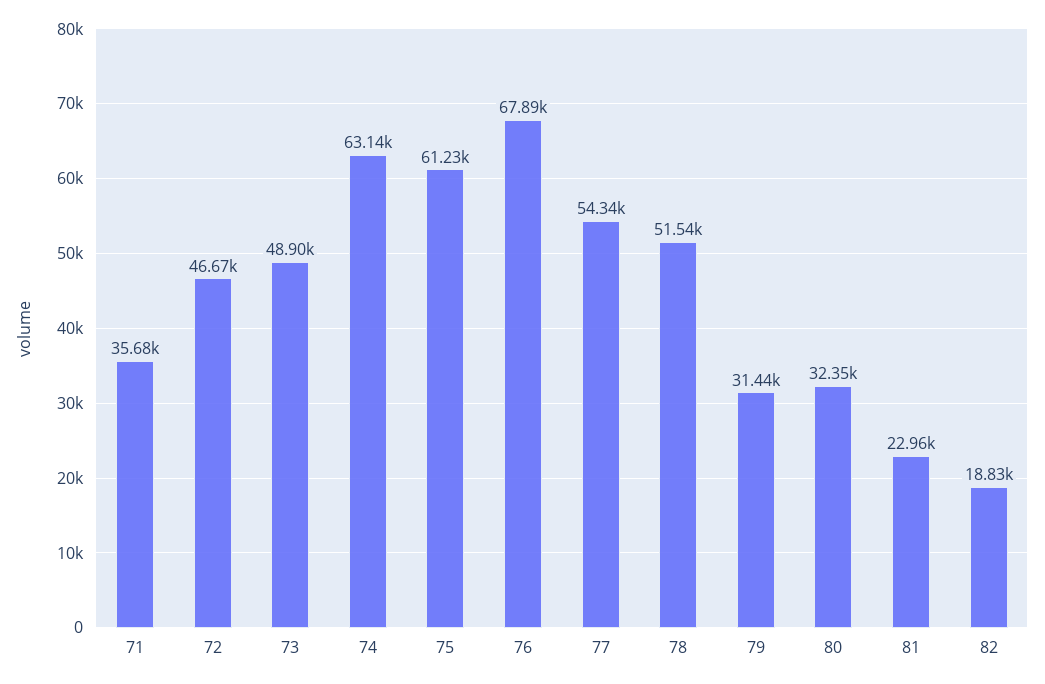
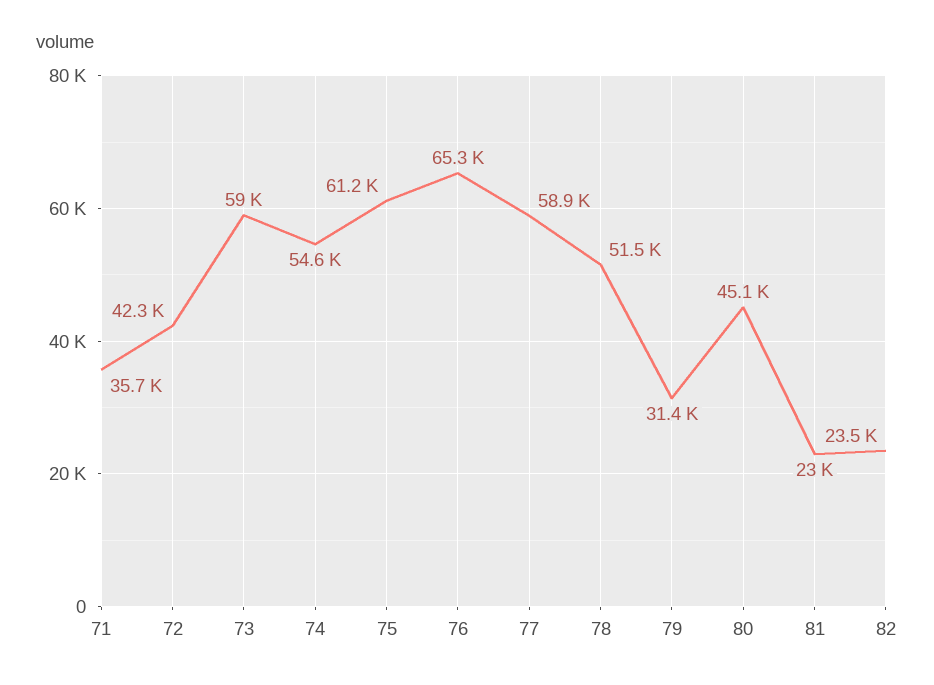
72: 46670 -> 42300
73: 48900 -> 59000
74: 63140 -> 54600
76: 67890 -> 65300
77: 54340 -> 58900
80: 32350 -> 45100
82: 18830 -> 23500

